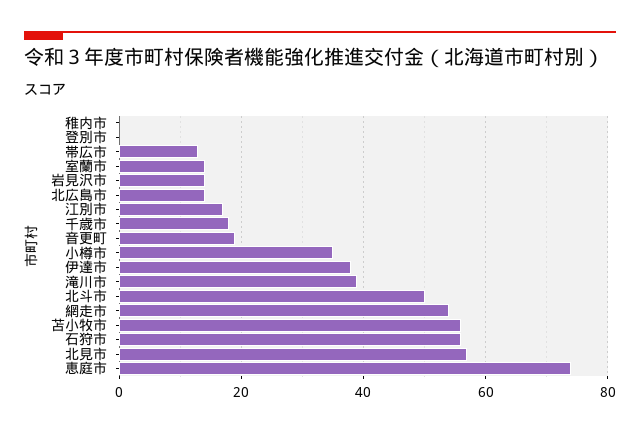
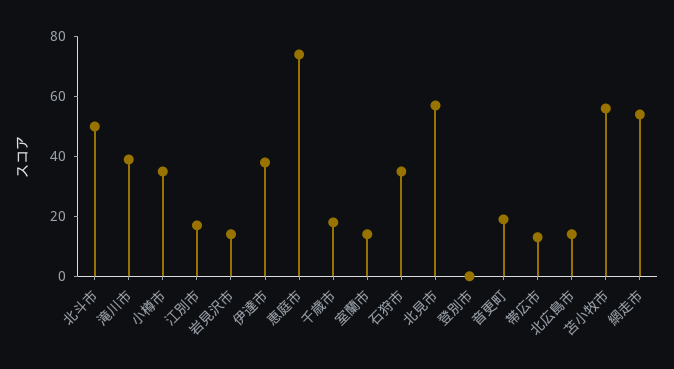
稚内市: 0 -> none
石狩市: 55 -> 35

